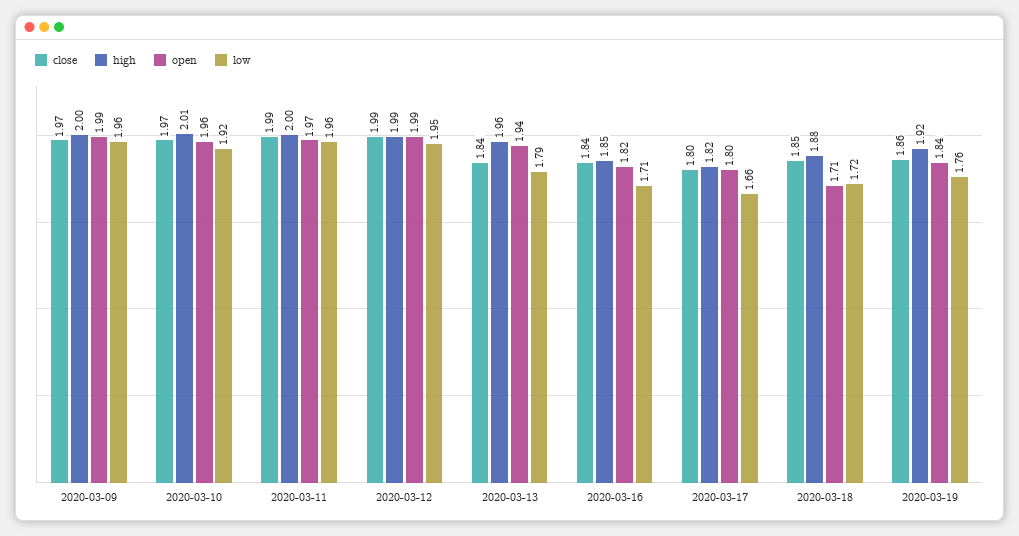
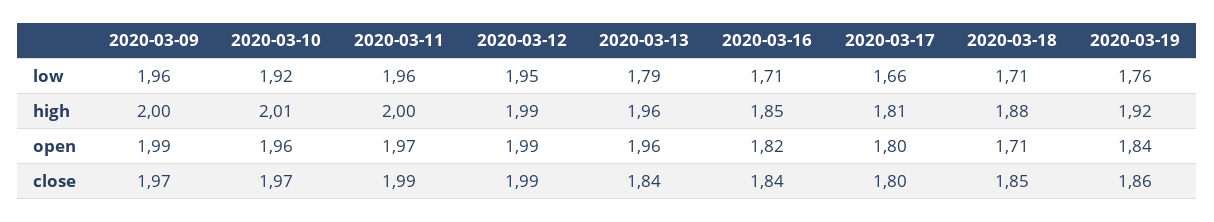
open, 2020-03-13: 1.94 -> 1.96
high, 2020-03-17: 1.82 -> 1.81
low, 2020-03-18: 1.72 -> 1.71

